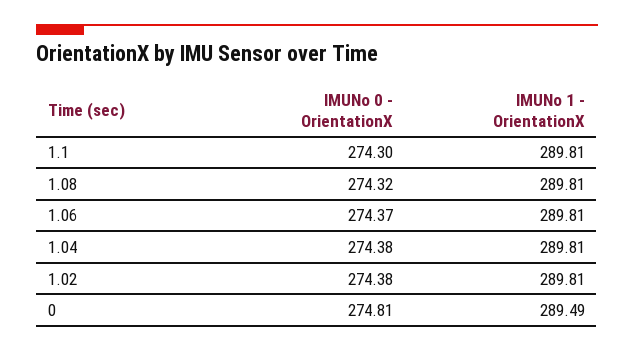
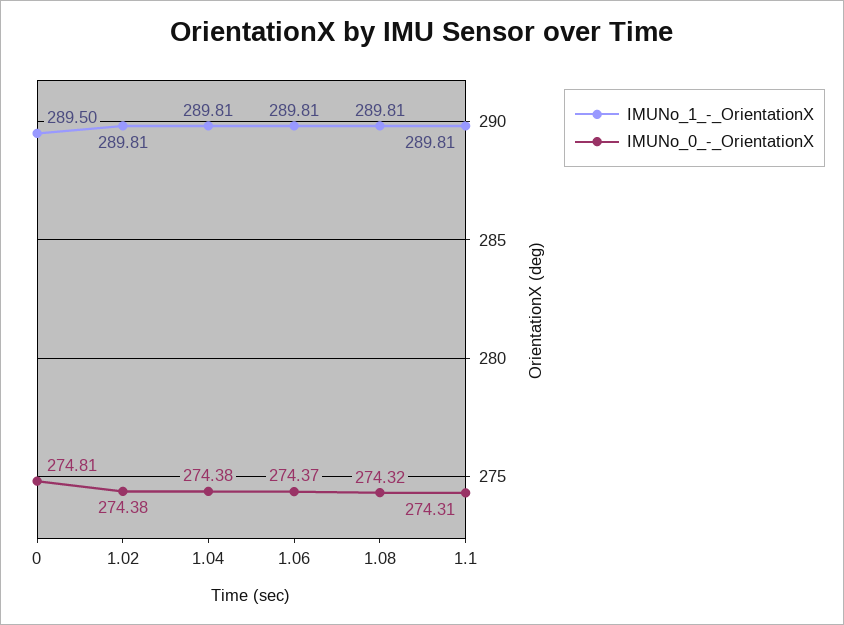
IMUNo 0 - OrientationX, 1.1: 274.3 -> 274.31
IMUNo 1 - OrientationX, 0: 289.49 -> 289.5

